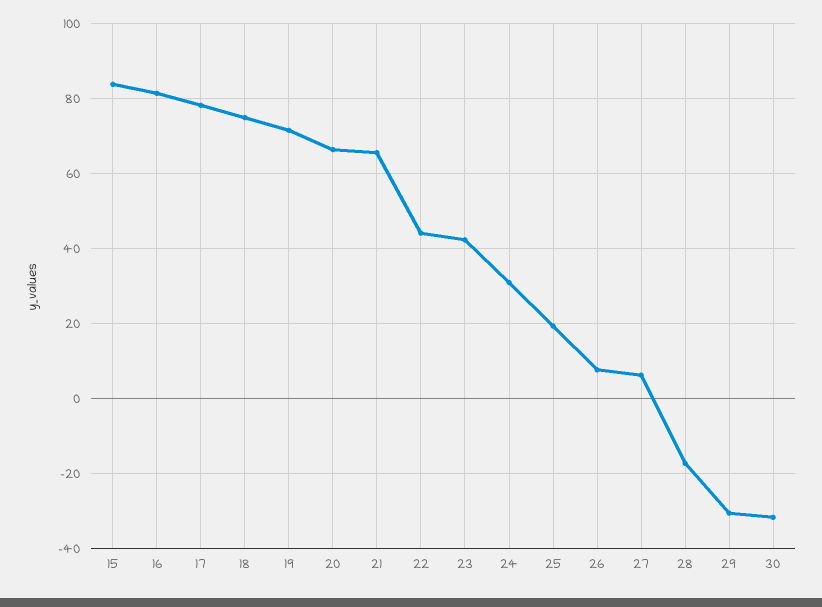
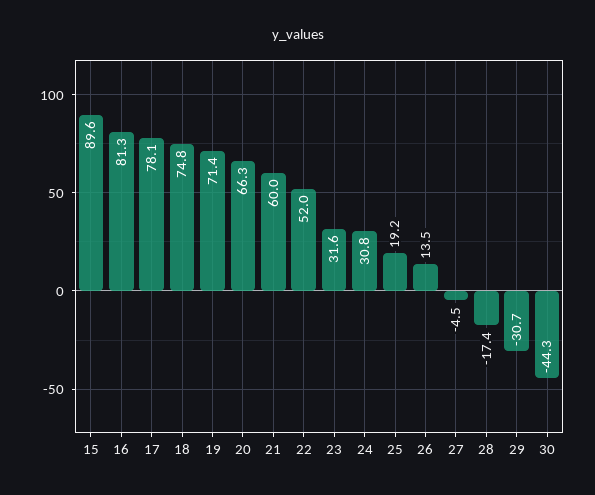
15: 84 -> 89.6
21: 66 -> 60
22: 44 -> 52
23: 42 -> 31.6
26: 8 -> 13.5
27: 6 -> -4.5
30: -32 -> -44.3

